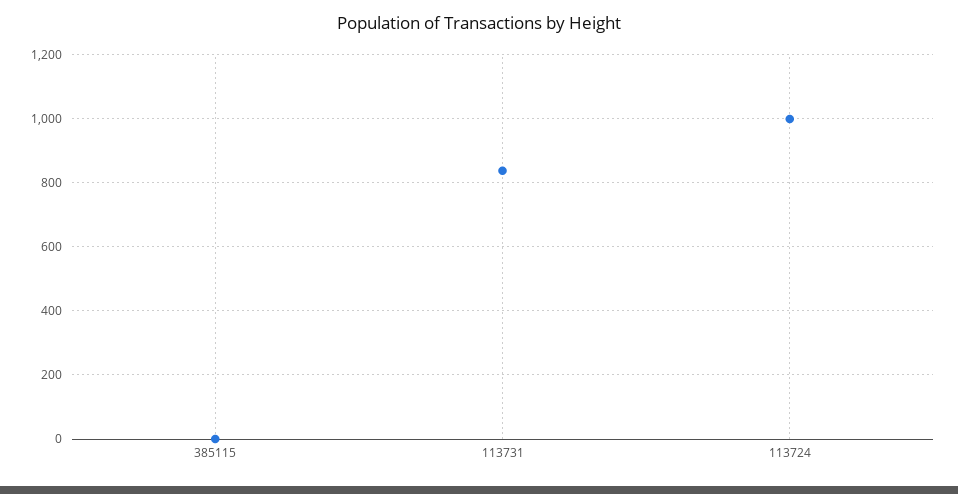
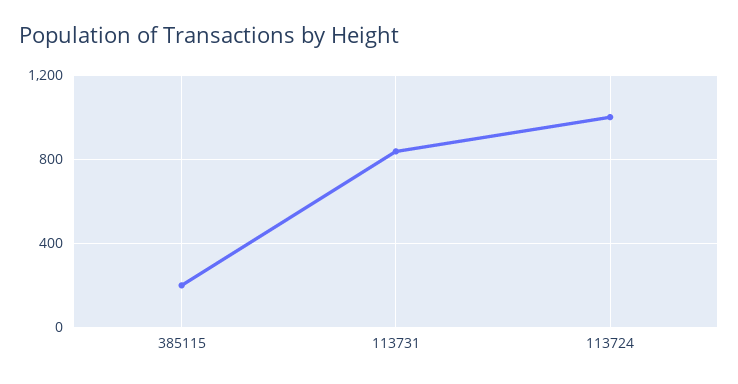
385115: 0 -> 200

